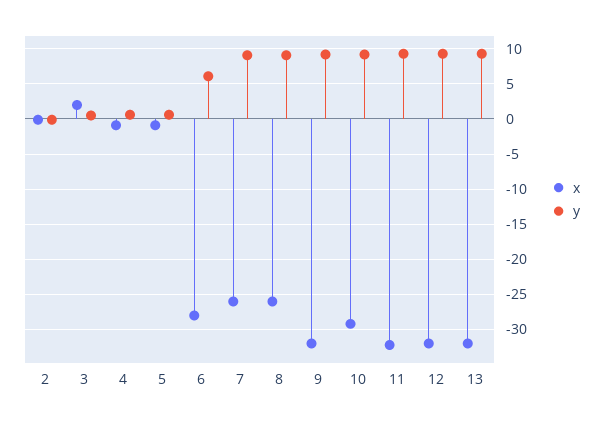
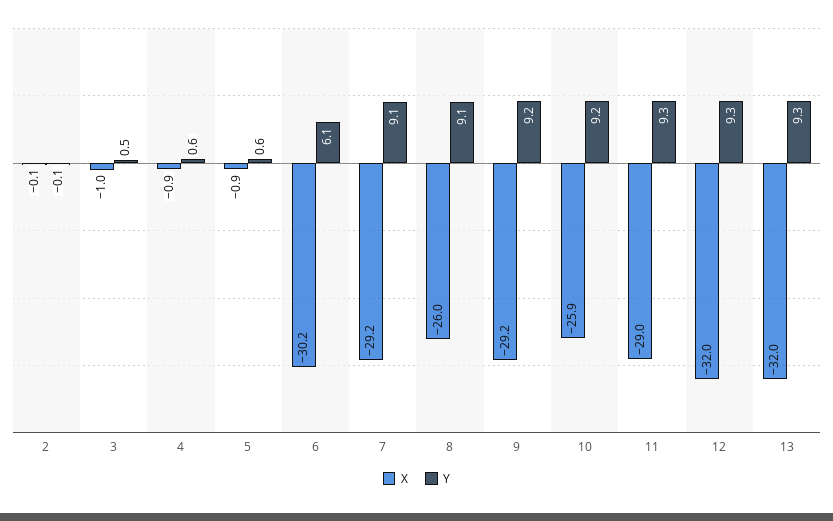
x, 3: 2 -> -1
x, 6: -28 -> -30.2
x, 7: -26 -> -29.2
x, 9: -32 -> -29.2
x, 10: -29 -> -25.9
x, 11: -32 -> -29

